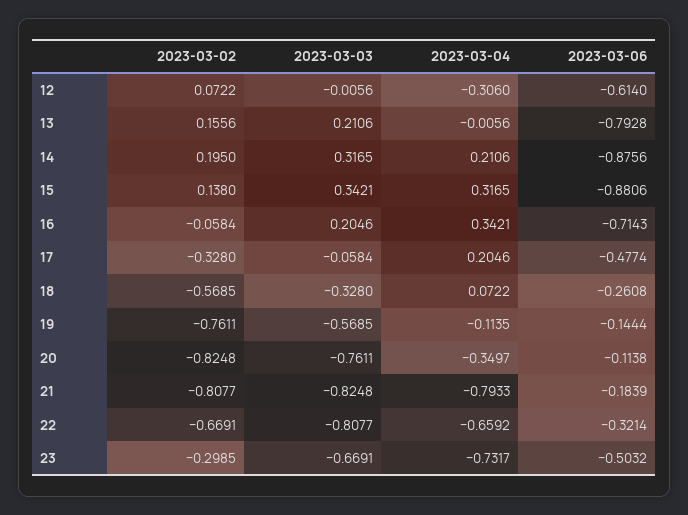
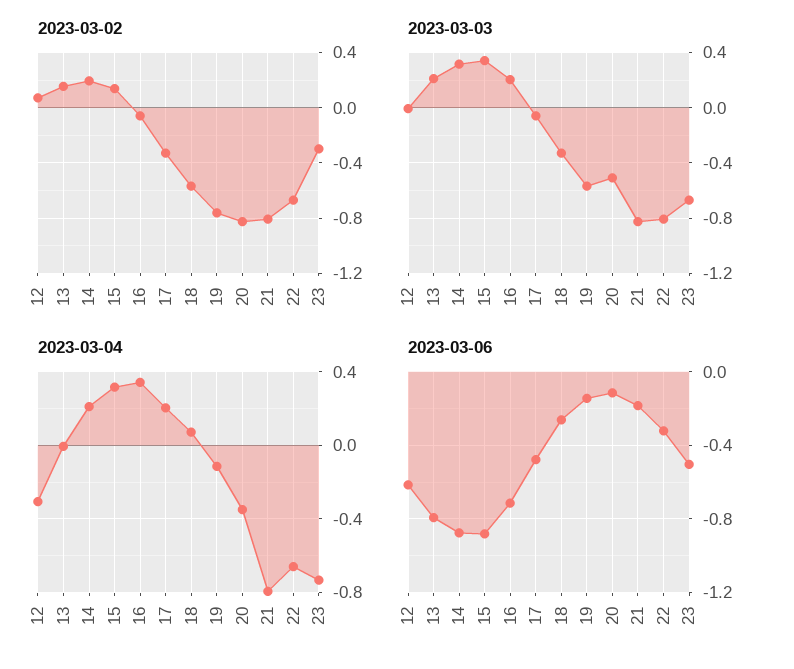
2023-03-03, 20: -0.7611 -> -0.5

